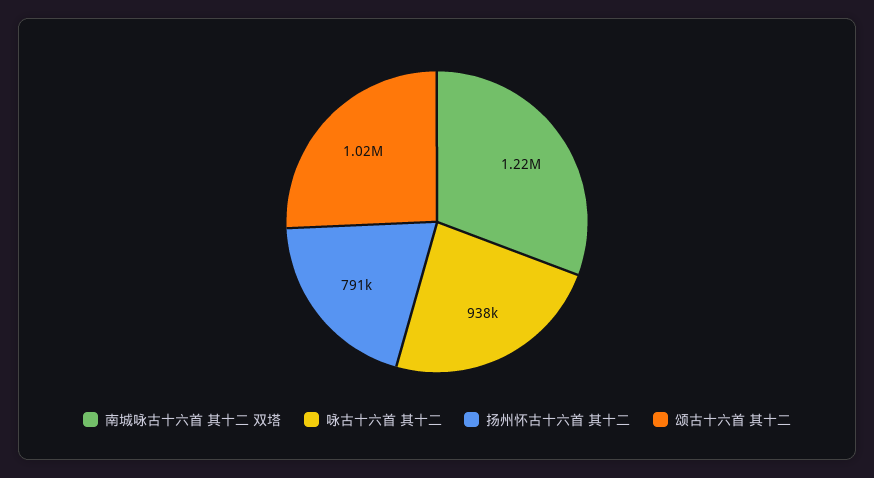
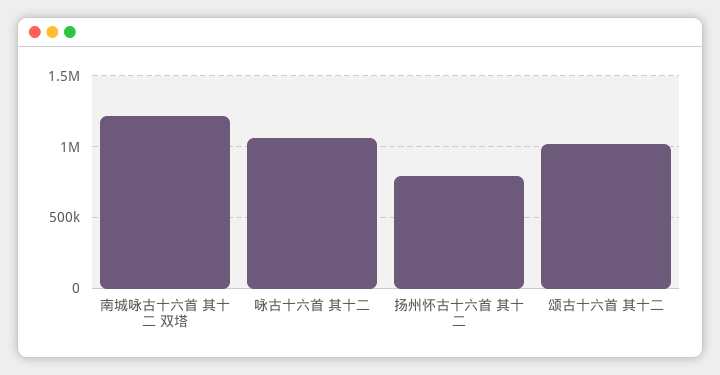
咏古十六首 其十二: 938000 -> 1050000

